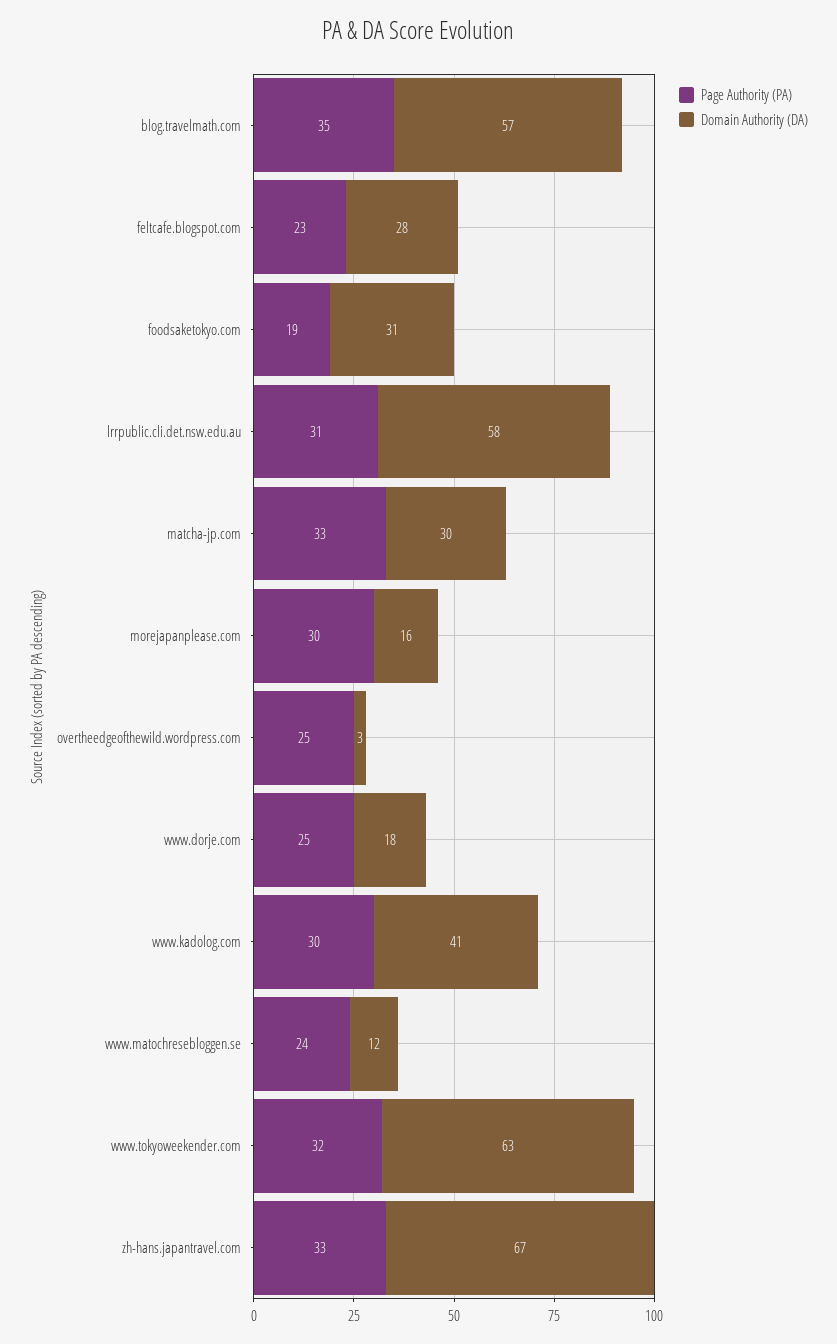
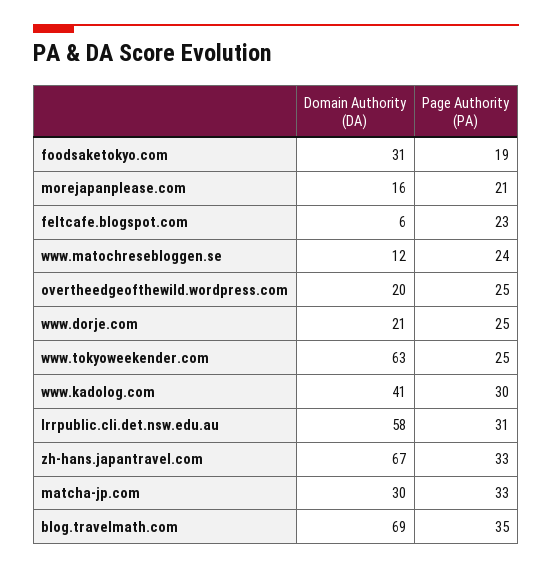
Domain Authority (DA), blog.travelmath.com: 57 -> 69
Domain Authority (DA), feltcafe.blogspot.com: 28 -> 6
Page Authority (PA), morejapanplease.com: 30 -> 21
Domain Authority (DA), overtheedgeofthewild.wordpress.com: 3 -> 20
Domain Authority (DA), www.dorje.com: 18 -> 21
Page Authority (PA), www.tokyoweekender.com: 32 -> 25

